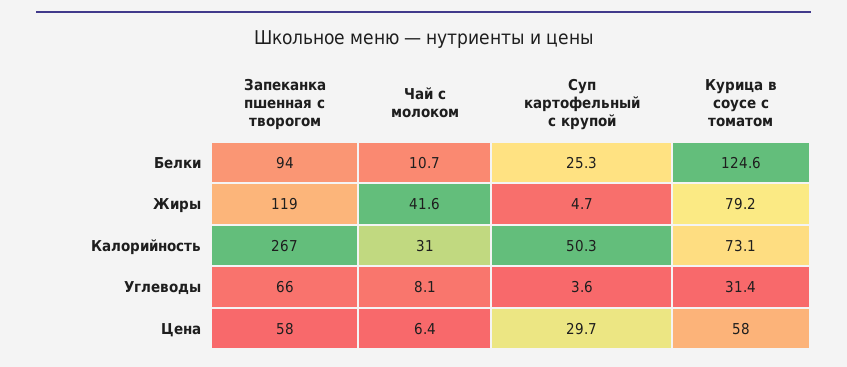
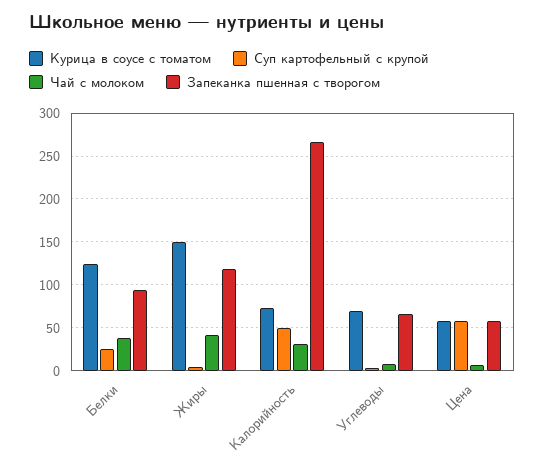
Чай с молоком, Белки: 10.7 -> 40
Курица в соусе с томатом, Жиры: 79.2 -> 150
Курица в соусе с томатом, Углеводы: 31.4 -> 70
Суп картофельный с крупой, Цена: 29.7 -> 60

